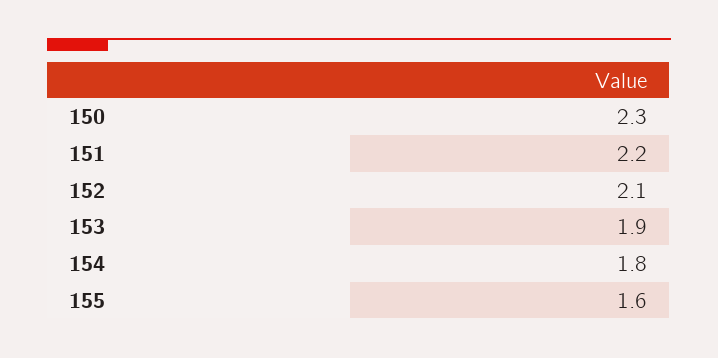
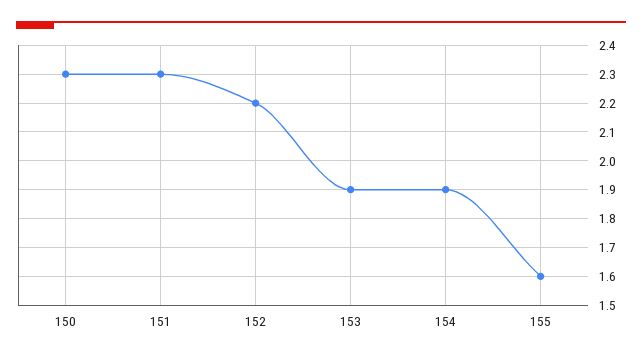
151: 2.2 -> 2.3
152: 2.1 -> 2.2
154: 1.8 -> 1.9

